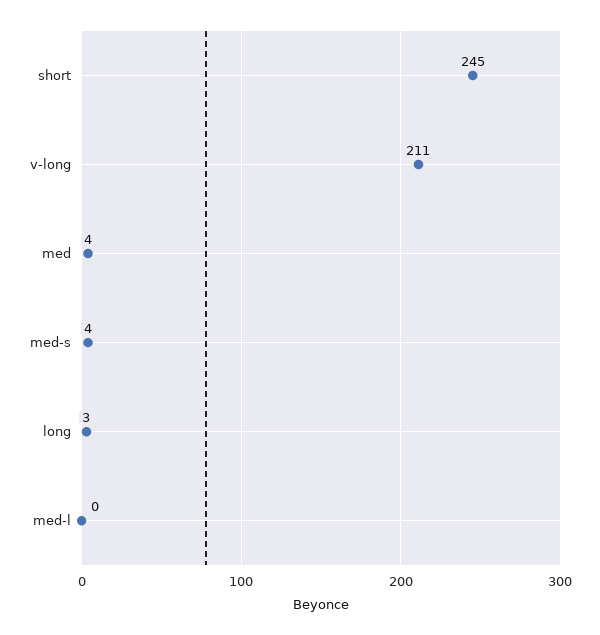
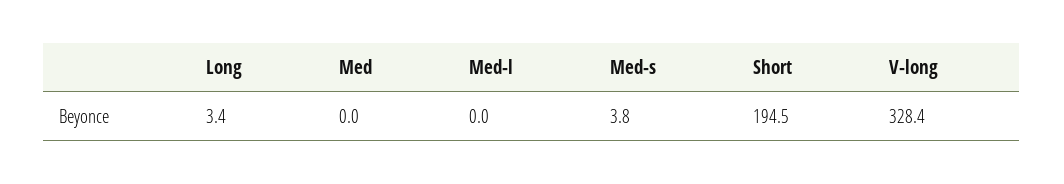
short: 245 -> 194.5
v-long: 211 -> 328.4
med: 4 -> 0

